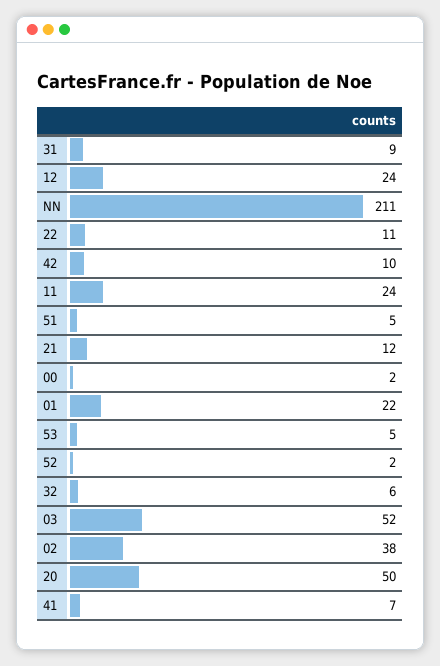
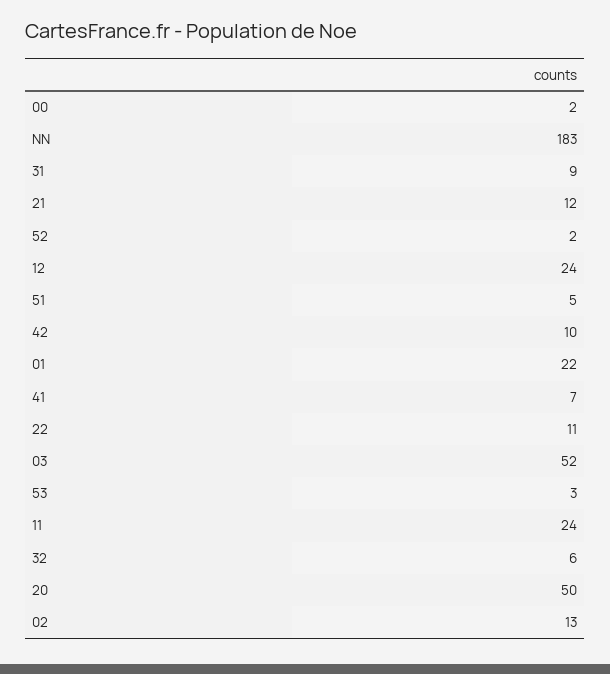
NN: 211 -> 183
53: 5 -> 3
02: 38 -> 13

